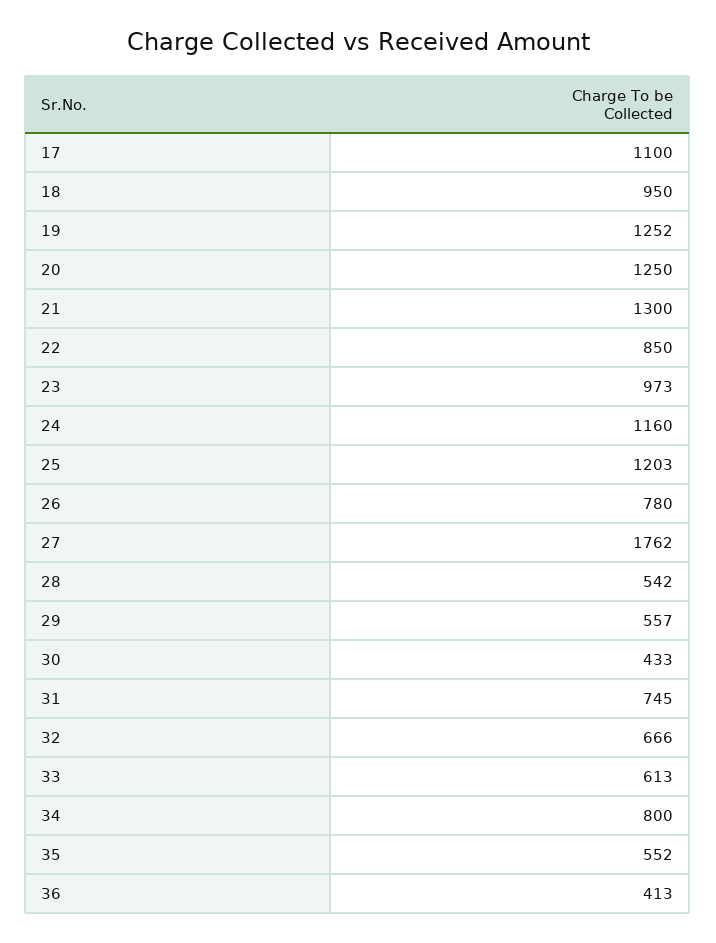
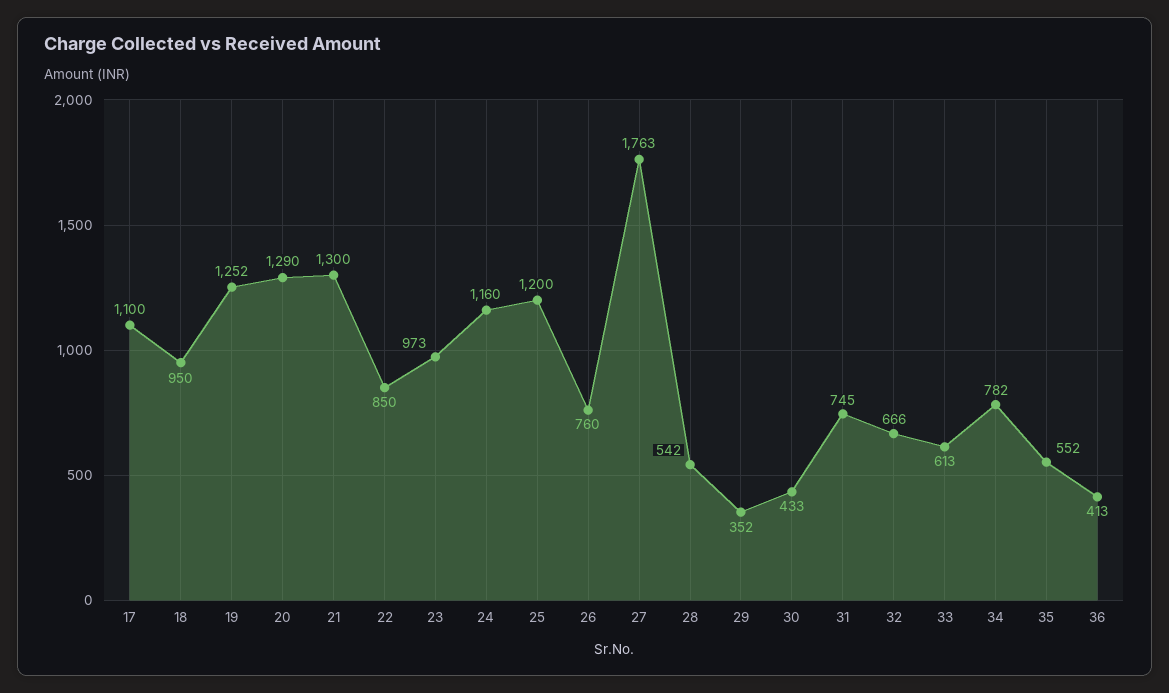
20: 1250 -> 1290
25: 1203 -> 1200
26: 780 -> 760
27: 1762 -> 1763
29: 557 -> 352
34: 800 -> 782

